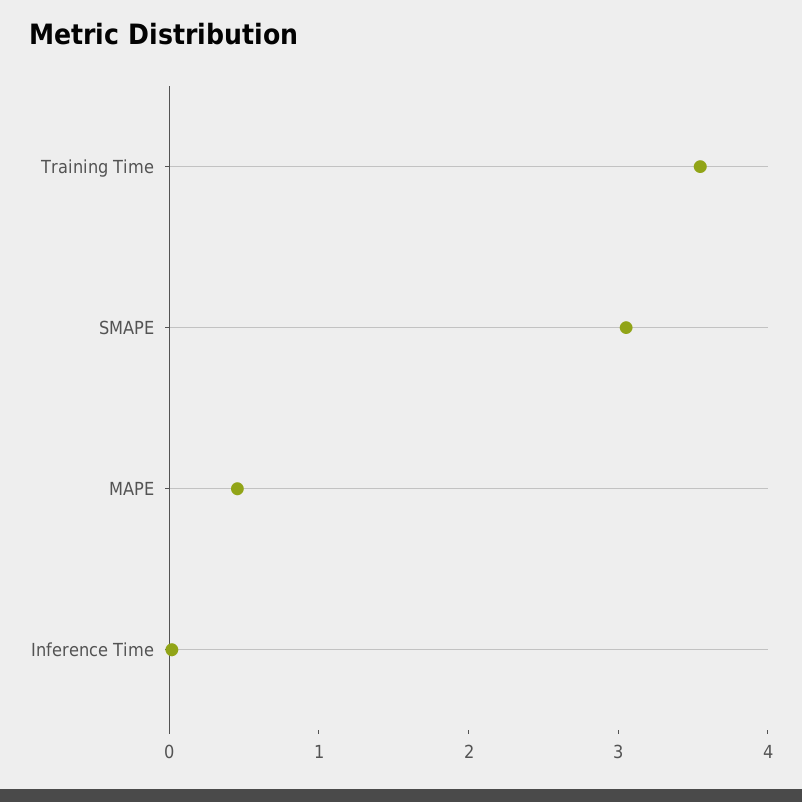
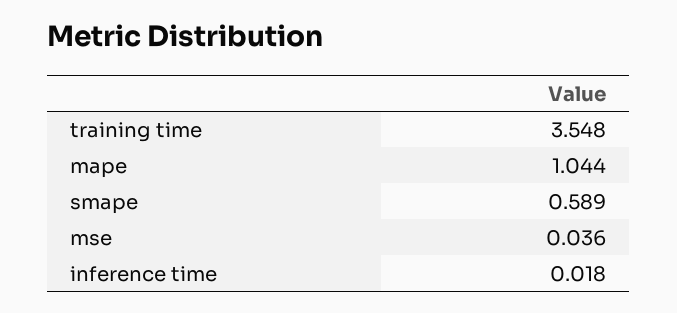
SMAPE: 3 -> 0.589
MAPE: 0.4 -> 1.044
mse: none -> 0.036

